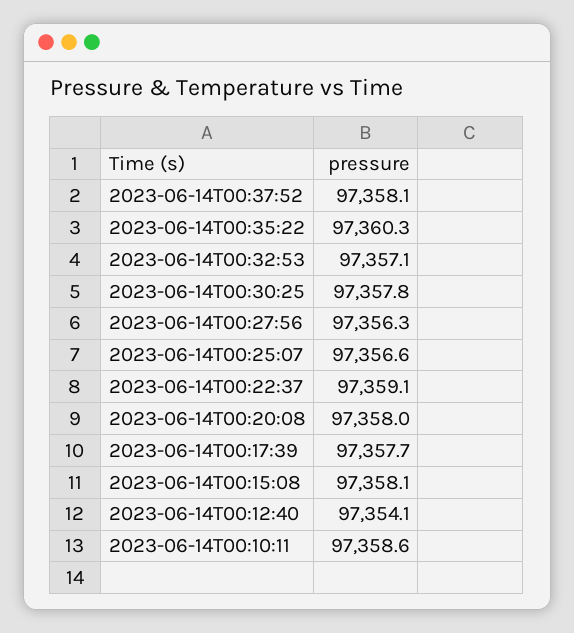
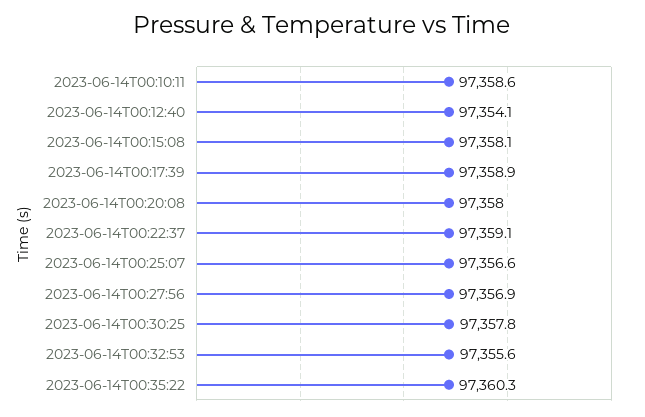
2023-06-14T00:37:52: 97358.1 -> none
2023-06-14T00:32:53: 97357.1 -> 97355.6
2023-06-14T00:27:56: 97356.3 -> 97356.9
2023-06-14T00:17:39: 97357.7 -> 97358.9

